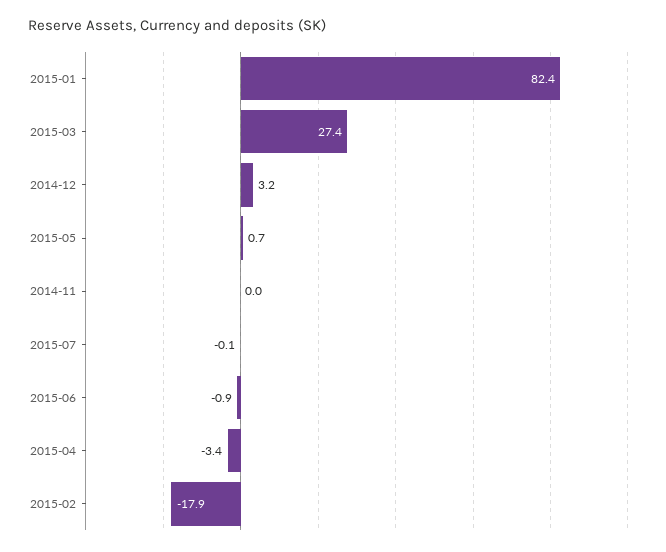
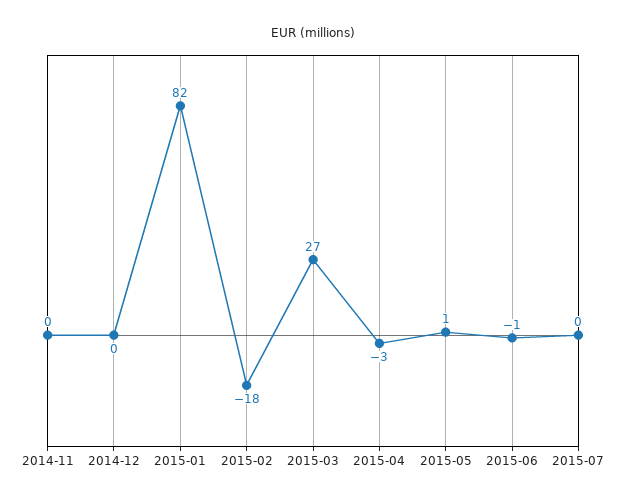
2014-12: 3.2 -> 0

